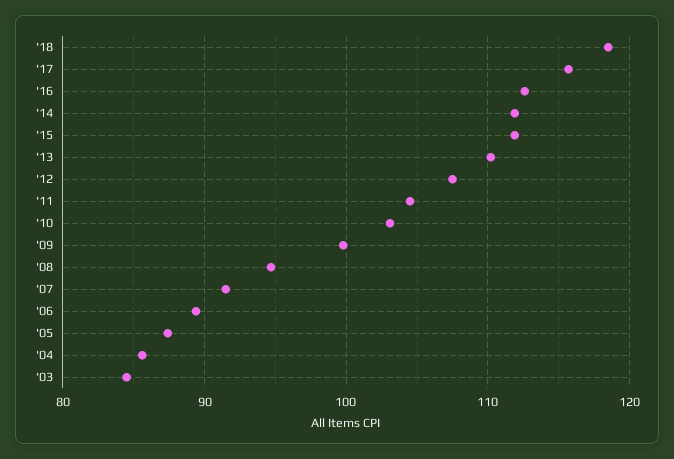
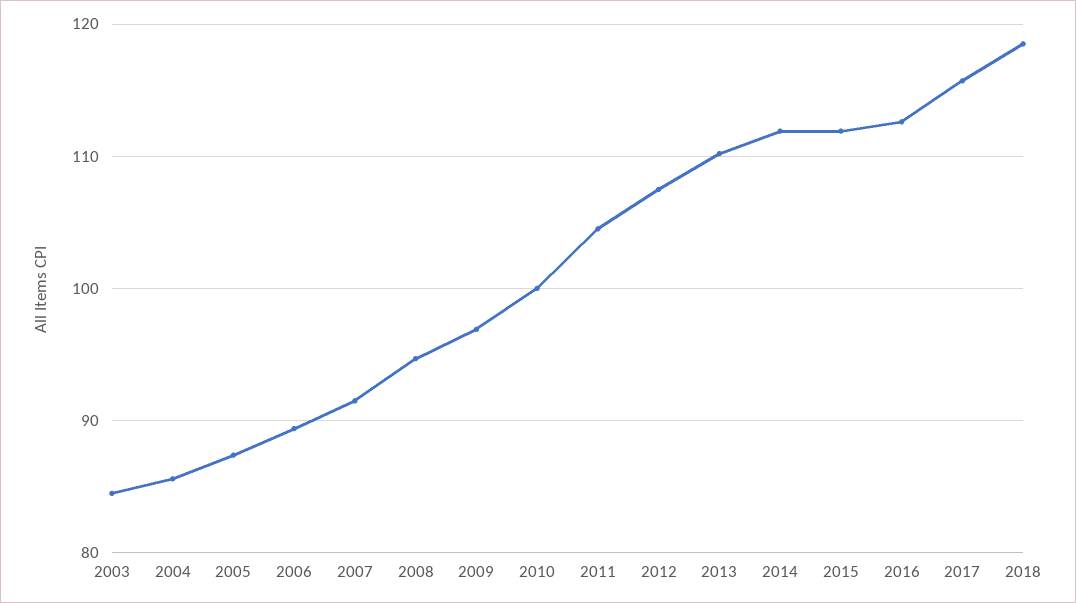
'10: 103 -> 100
'09: 100 -> 97

